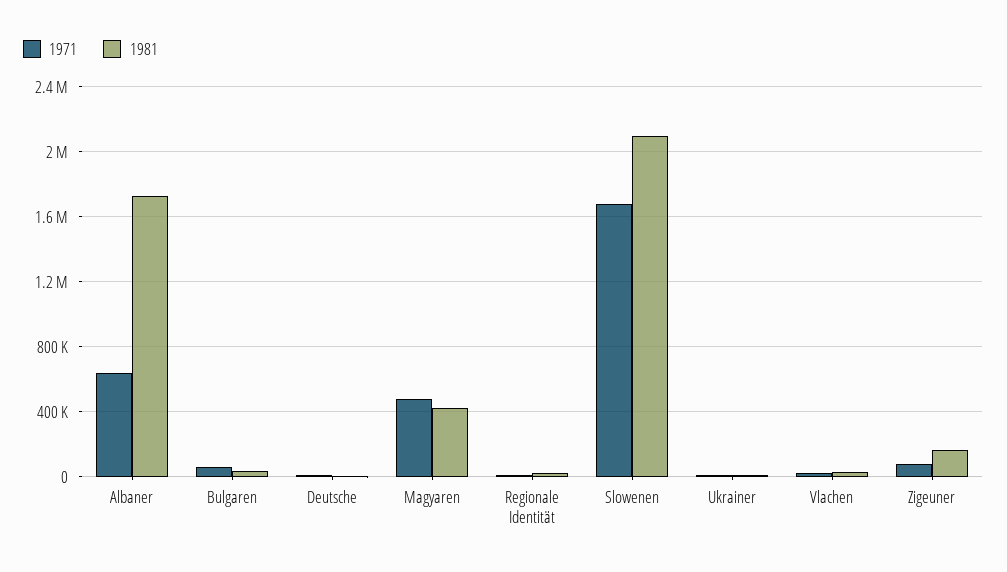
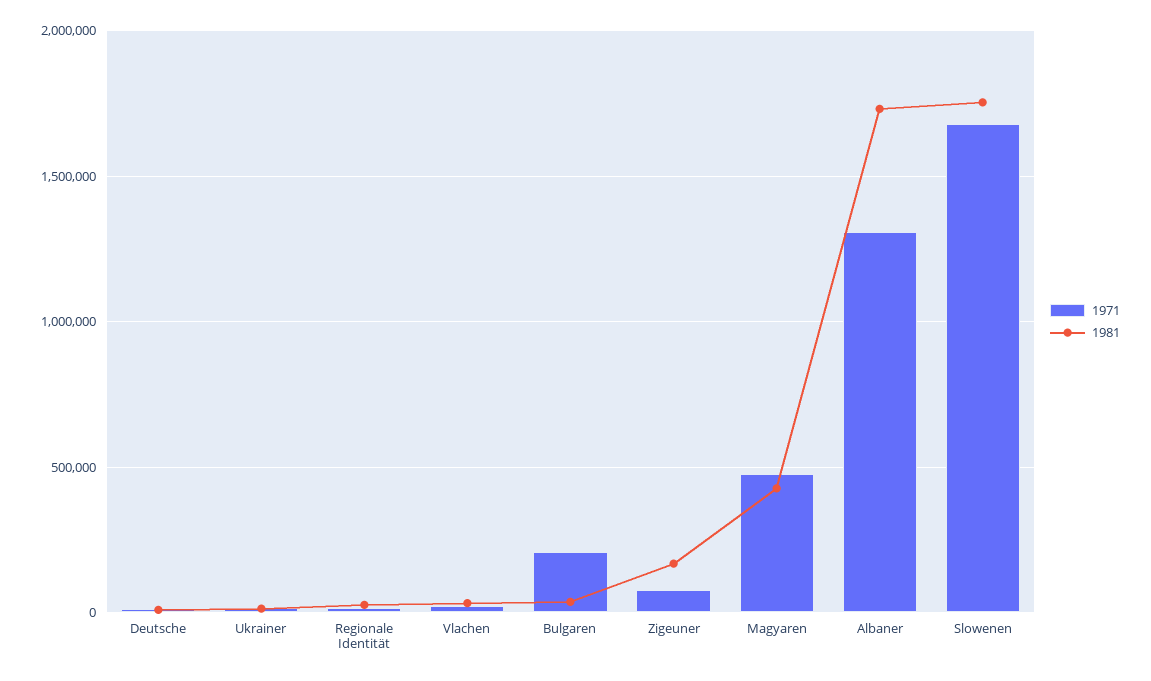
1971, Albaner: 650000 -> 1300000
1971, Bulgaren: 50000 -> 200000
1981, Slowenen: 2100000 -> 1750000

